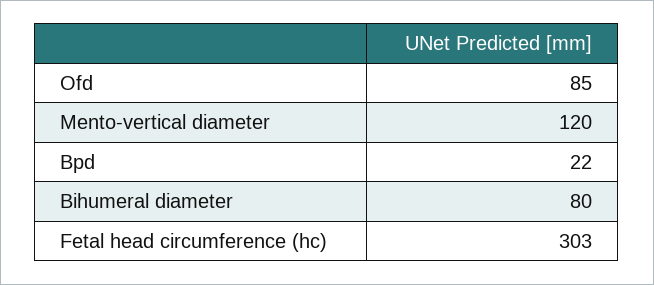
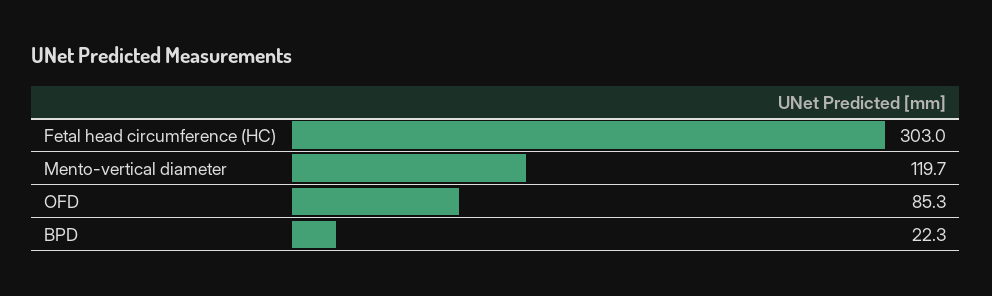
Bihumeral diameter: 80 -> none

